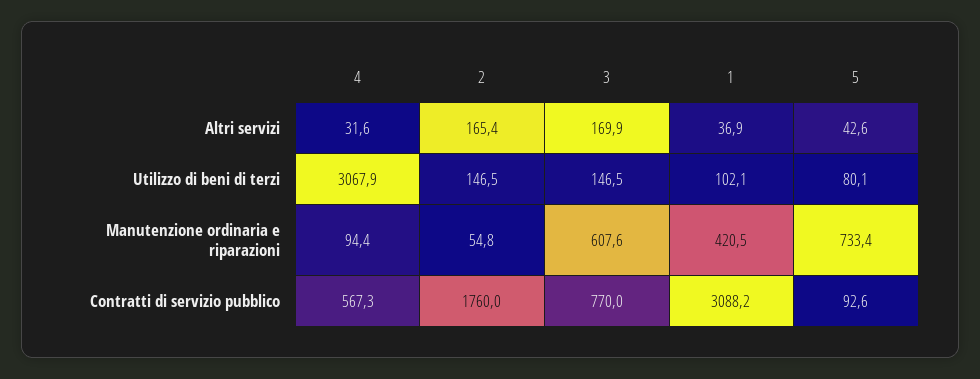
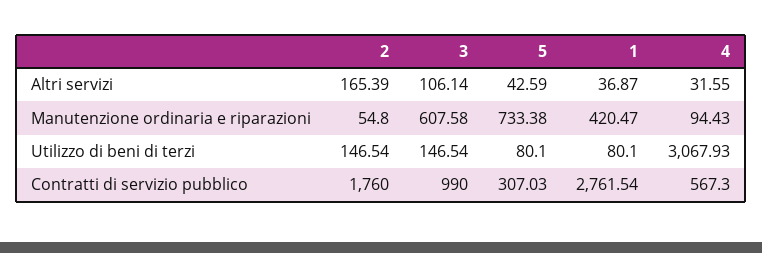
3, Altri servizi: 169.9 -> 106.14
1, Utilizzo di beni di terzi: 102.1 -> 80.1
3, Contratti di servizio pubblico: 770 -> 990
1, Contratti di servizio pubblico: 3088.2 -> 2761.54
5, Contratti di servizio pubblico: 92.6 -> 307.03

